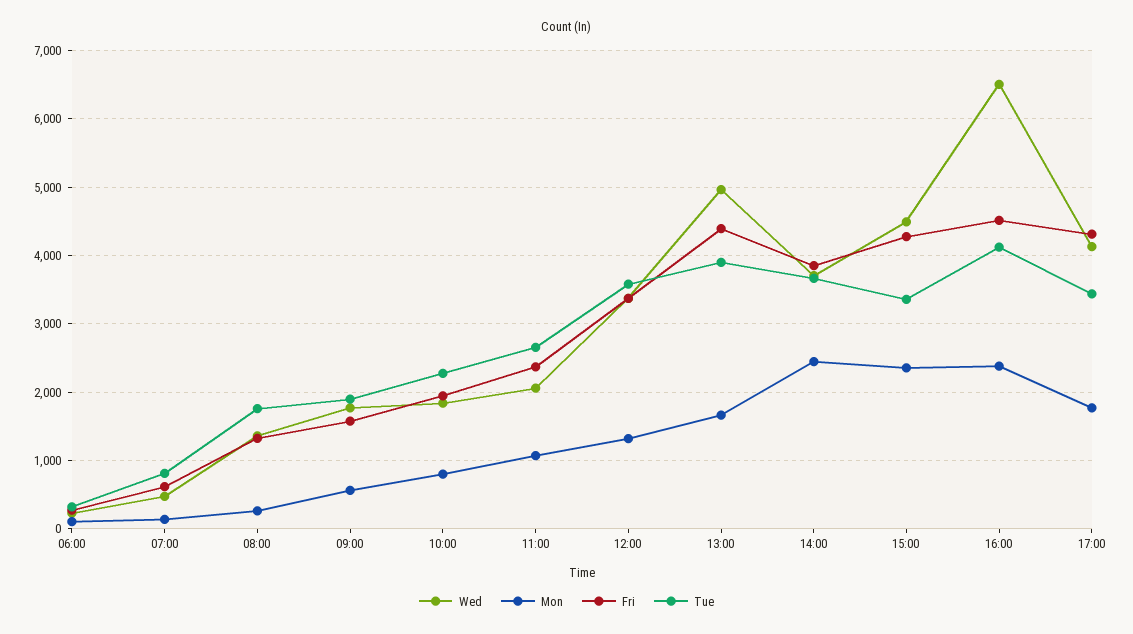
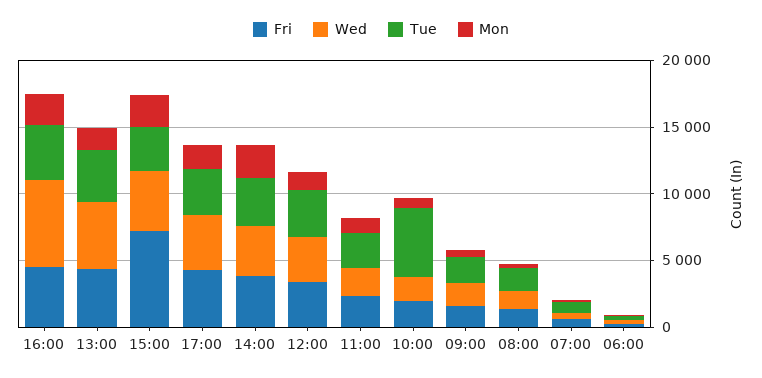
Tue, 10:00: 2300 -> 5000
Fri, 15:00: 4300 -> 7000

